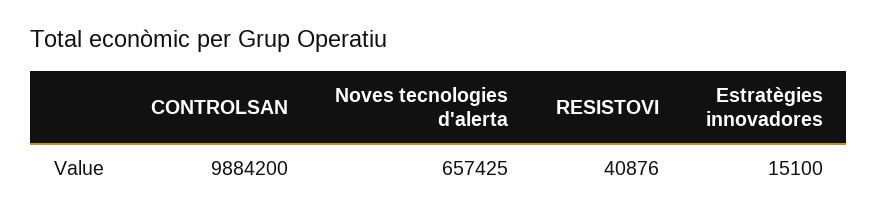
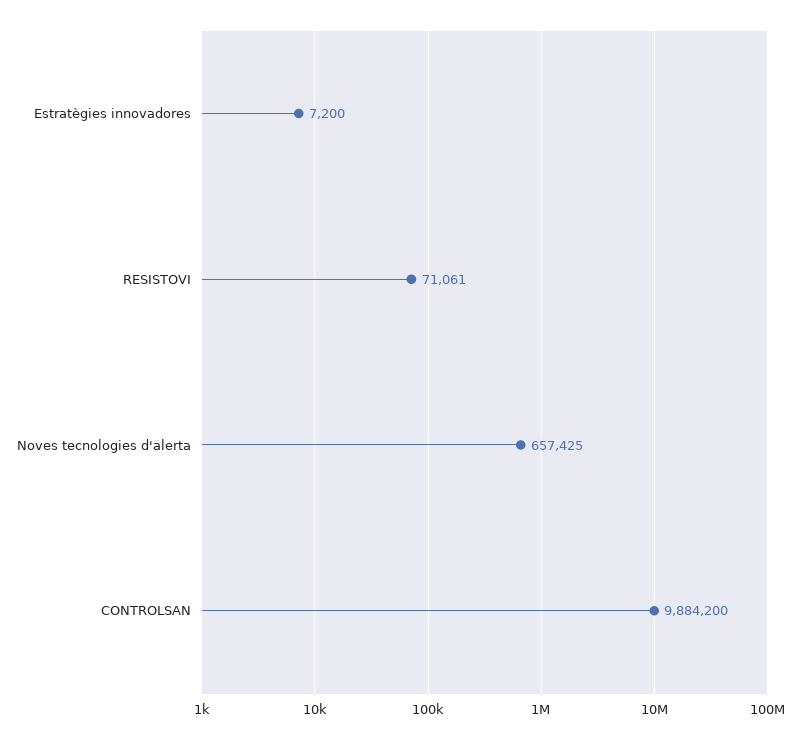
RESISTOVI: 40876 -> 71061
Estratègies innovadores: 15100 -> 7200

